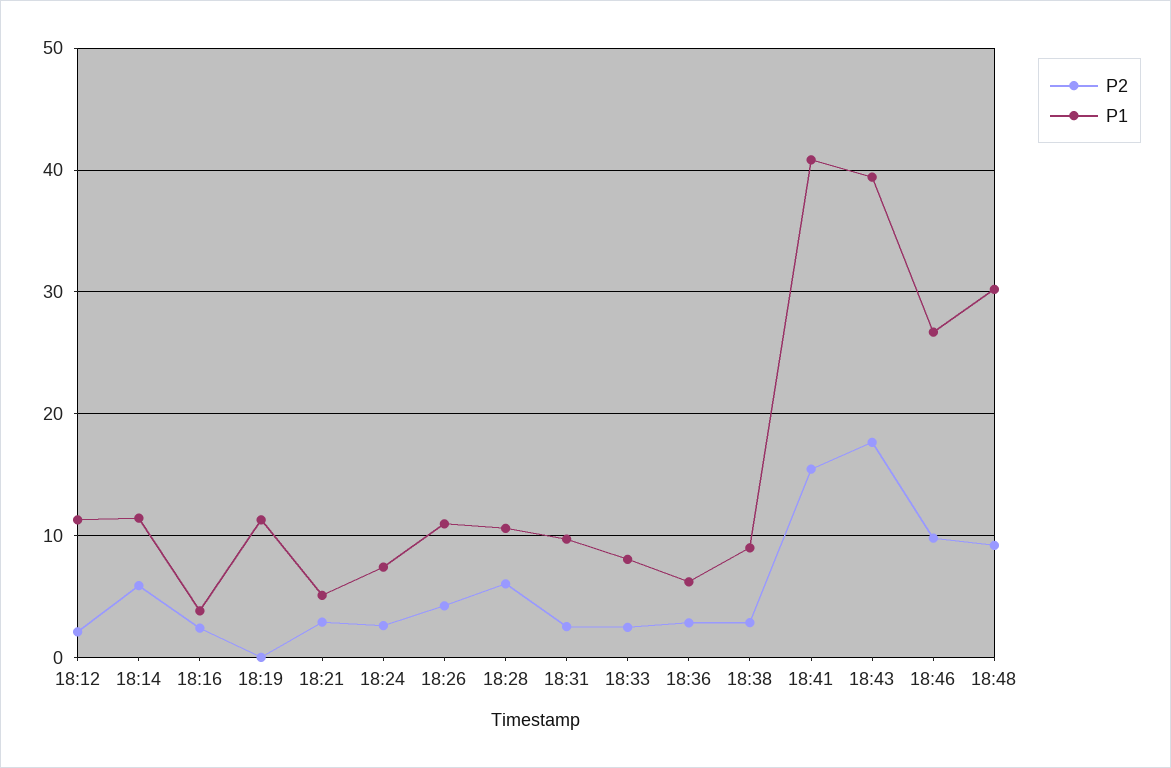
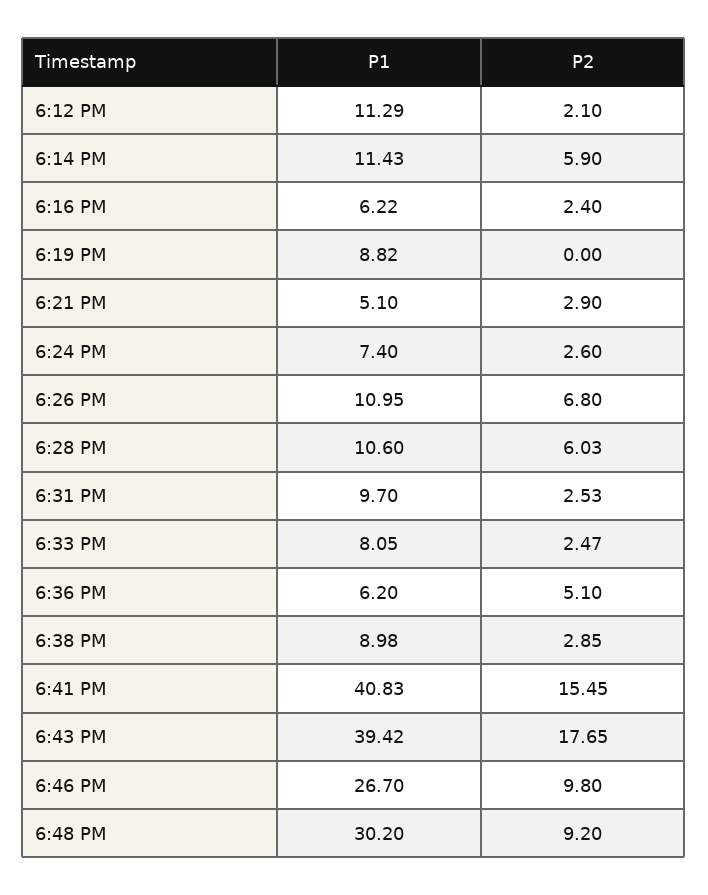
P1, 18:16: 4 -> 6.22
P1, 18:19: 11 -> 8.82
P2, 18:26: 4 -> 6.8
P2, 18:36: 3 -> 5.1

